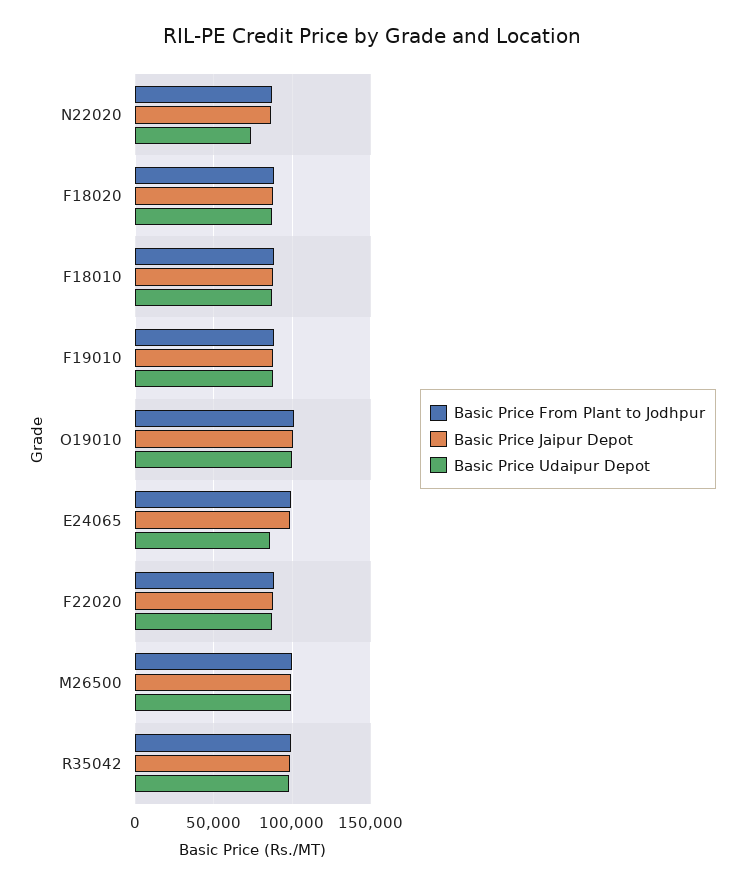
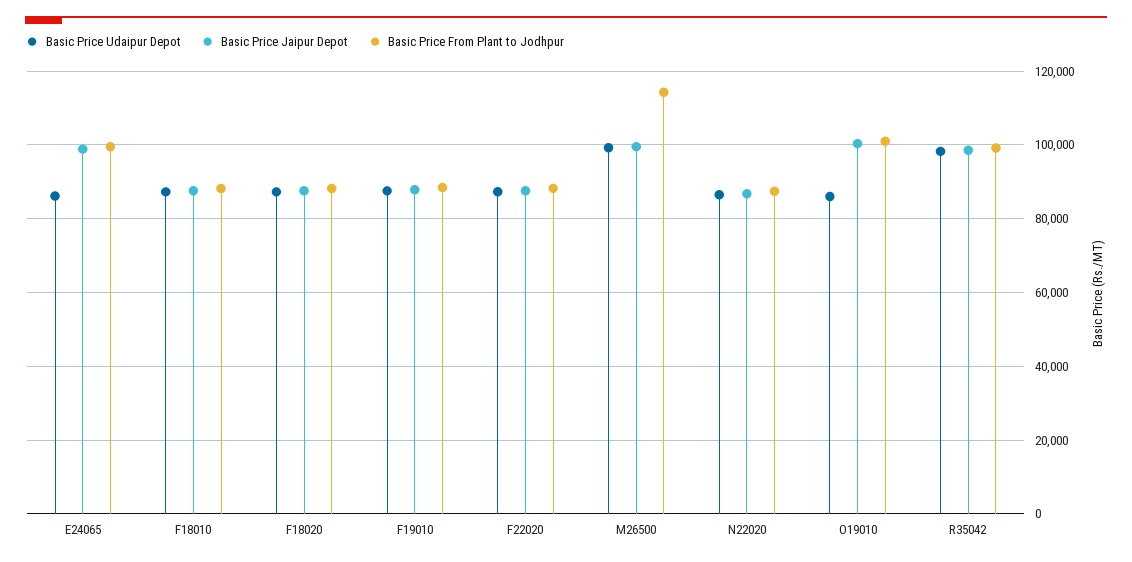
Basic Price Udaipur Depot, N22020: 75000 -> 86000
Basic Price Udaipur Depot, O19010: 100000 -> 86000
Basic Price From Plant to Jodhpur, M26500: 100000 -> 114000

